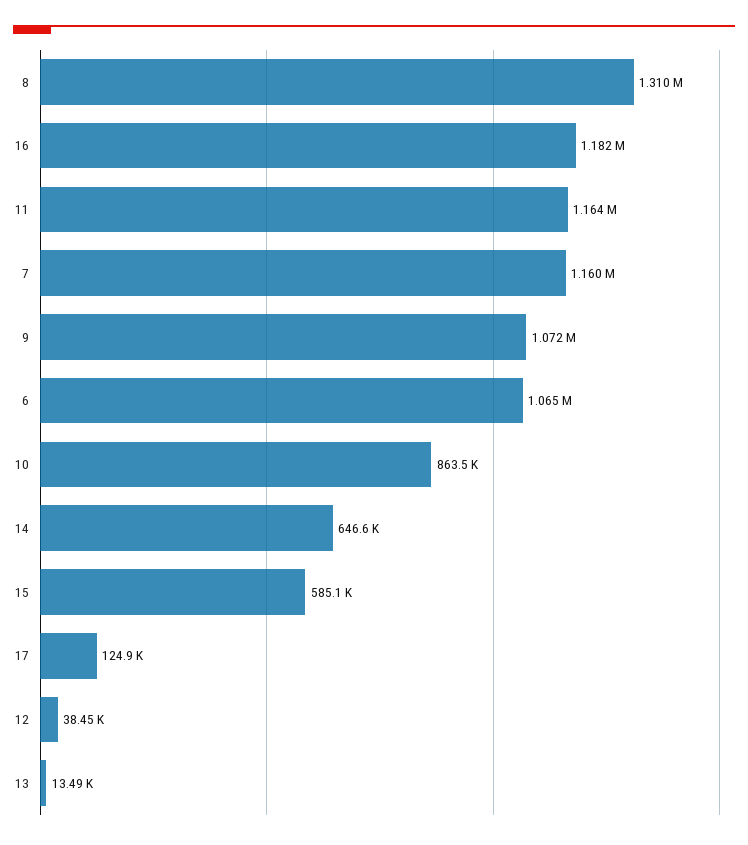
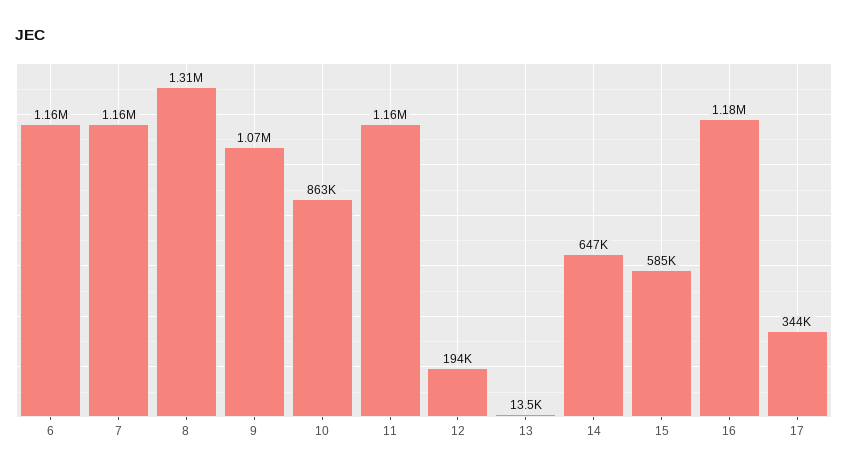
6: 1065000 -> 1160000
17: 124900 -> 344000
12: 38450 -> 194000

